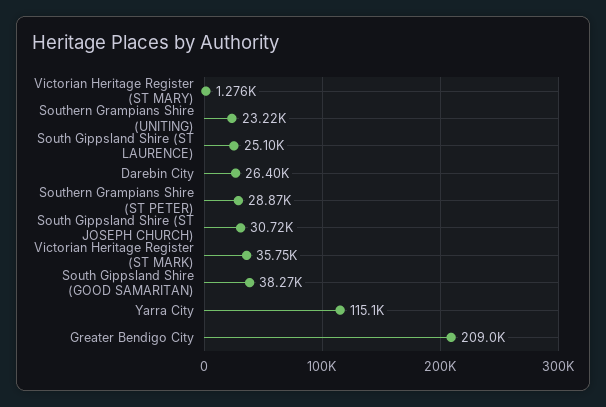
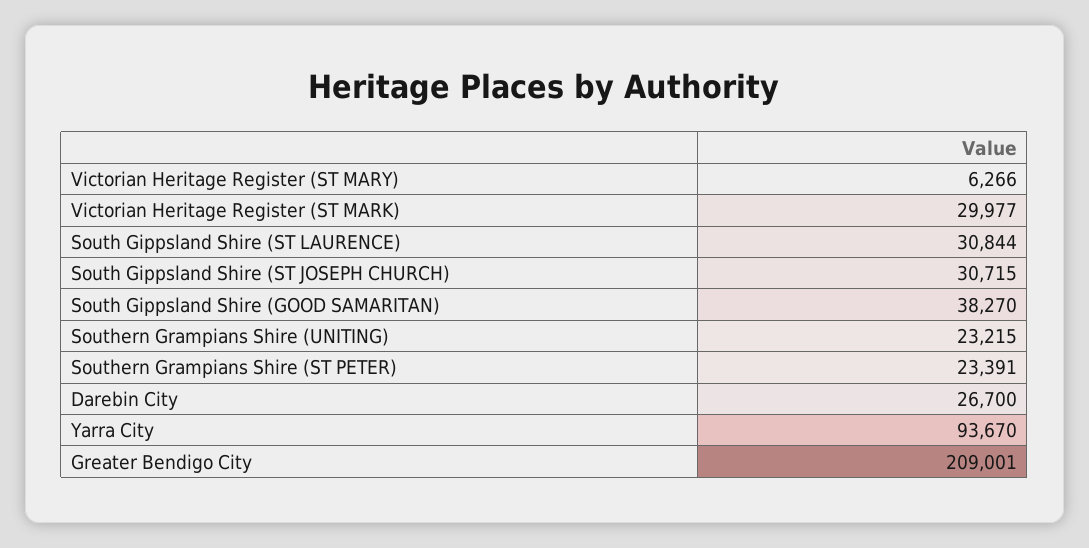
Victorian Heritage Register (ST MARY): 1276 -> 6266
South Gippsland Shire (ST LAURENCE): 25100 -> 30844
Darebin City: 26400 -> 26700
Southern Grampians Shire (ST PETER): 28870 -> 23391
Victorian Heritage Register (ST MARK): 35750 -> 29977
Yarra City: 115100 -> 93670

